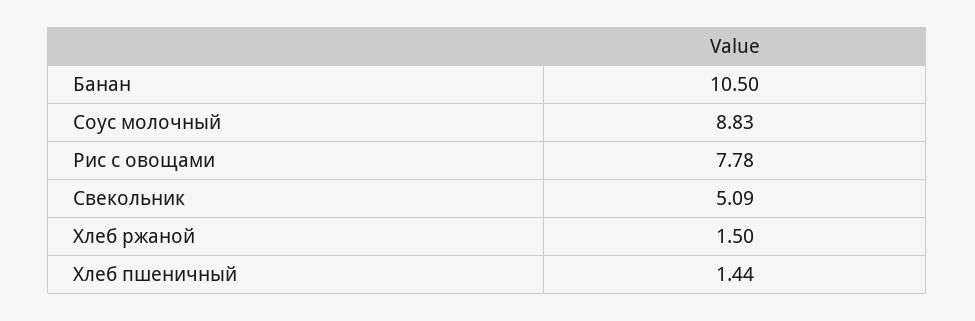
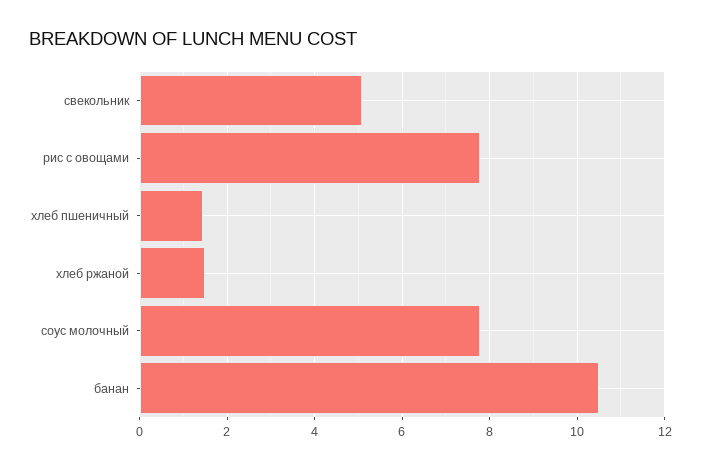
Соус молочный: 8.83 -> 7.8

